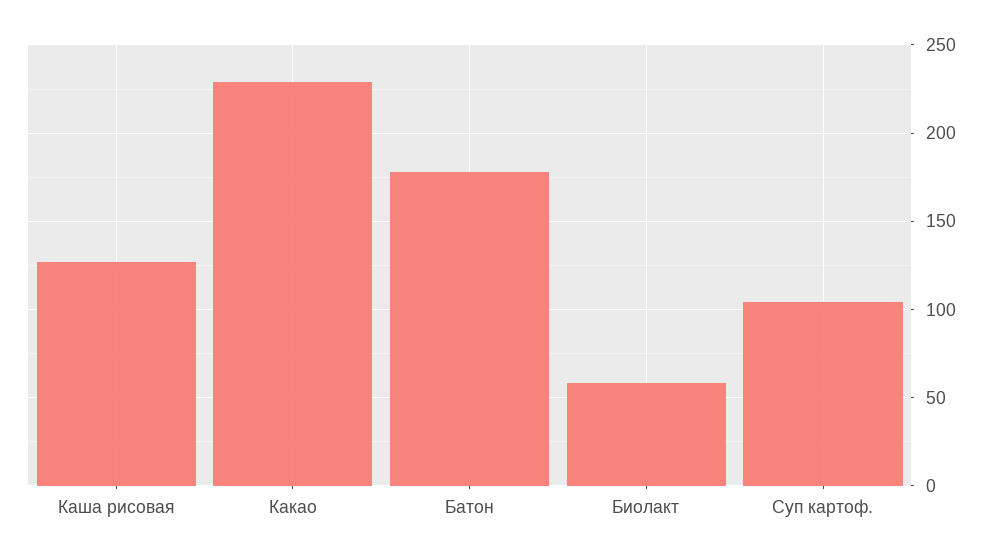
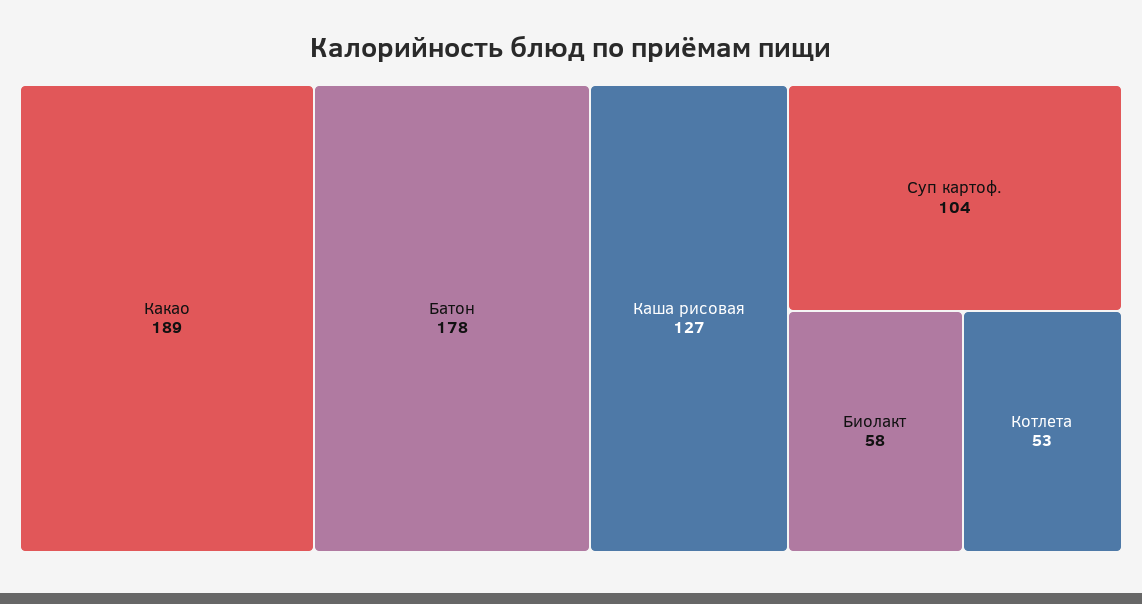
Какао: 230 -> 189
Котлета: none -> 53

